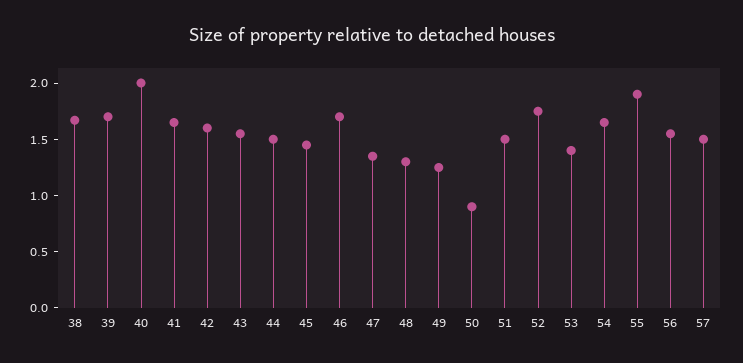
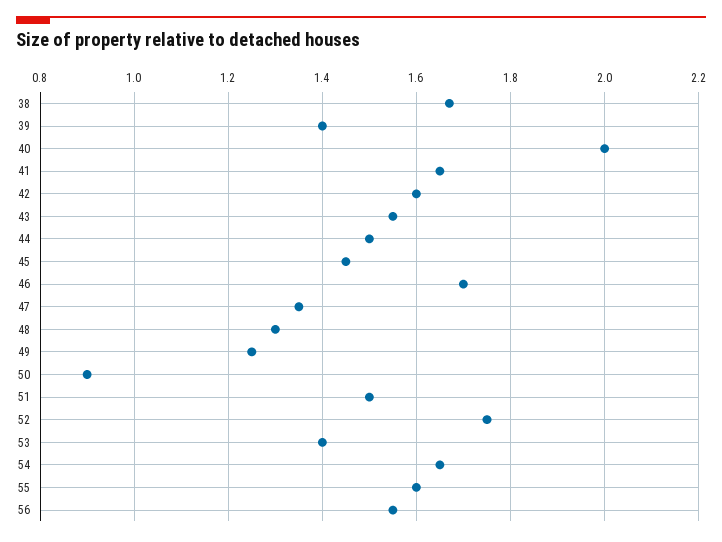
39: 1.7 -> 1.4
55: 1.9 -> 1.6
57: 1.5 -> none

